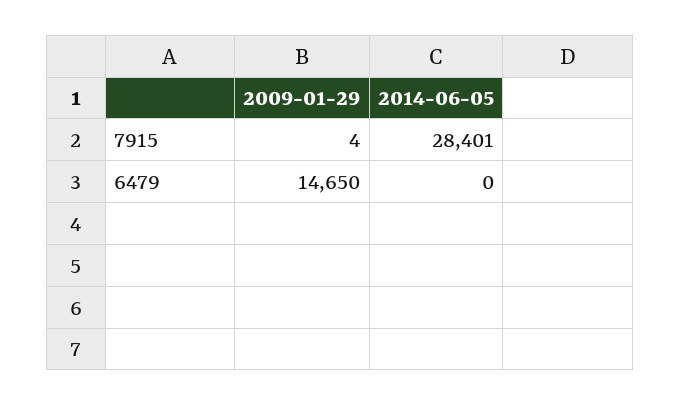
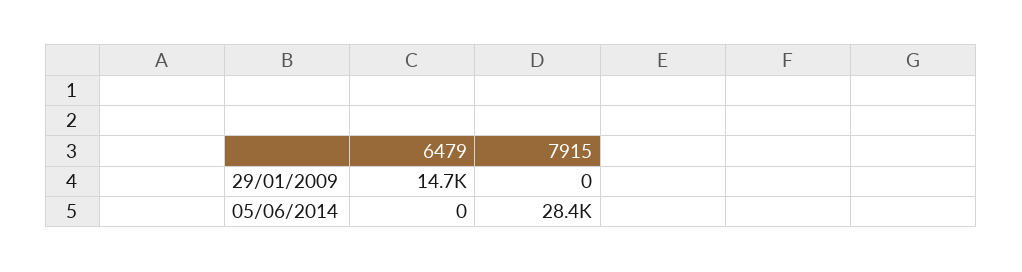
2009-01-29, 7915: 4 -> 0

